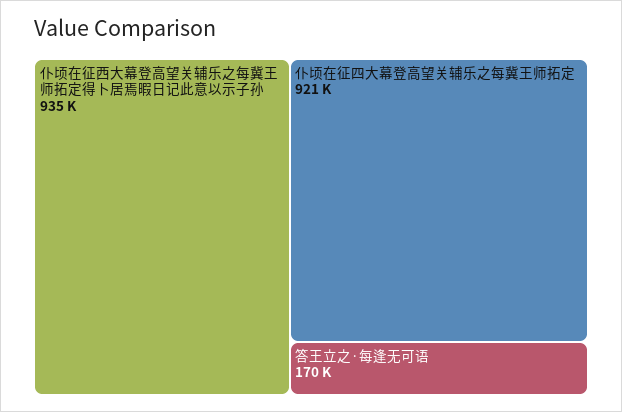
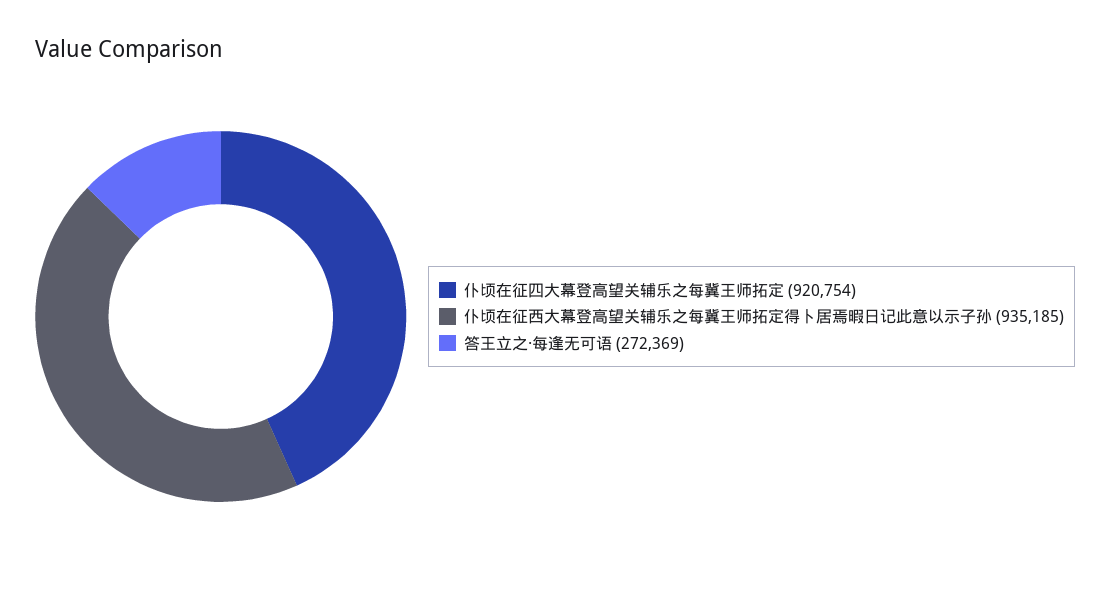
答王立之·每逢无可语: 170000 -> 272369

